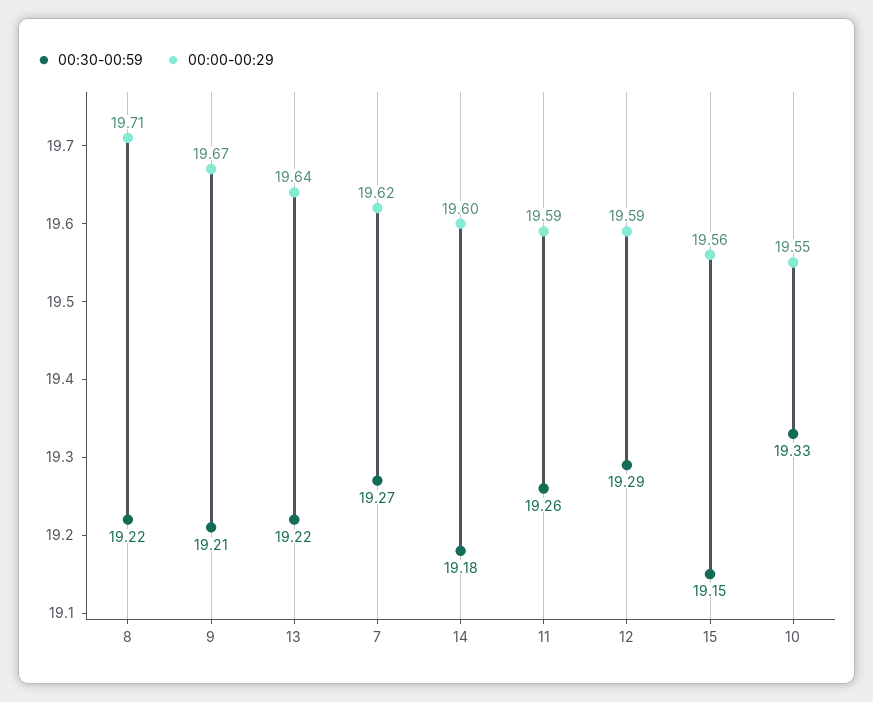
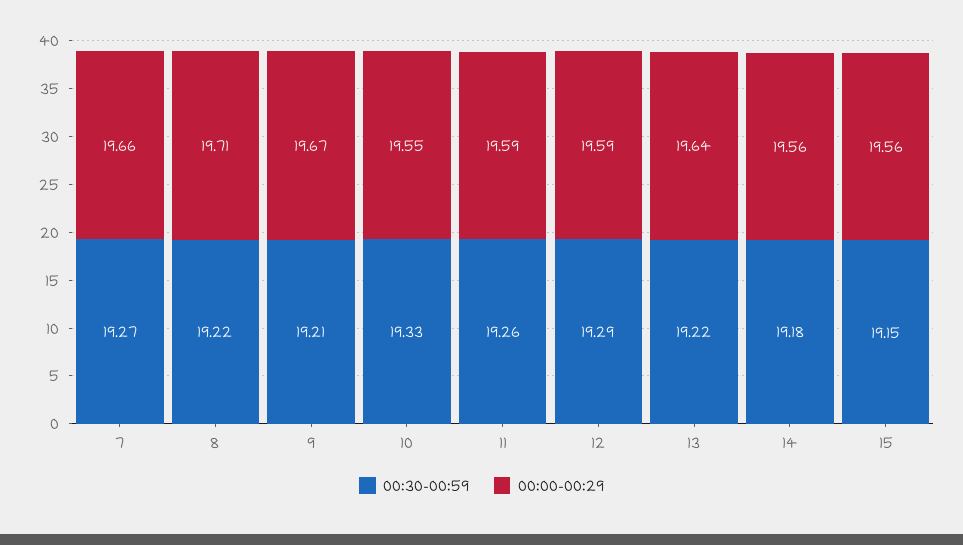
00:00-00:29, 7: 19.62 -> 19.66
00:00-00:29, 14: 19.6 -> 19.56

